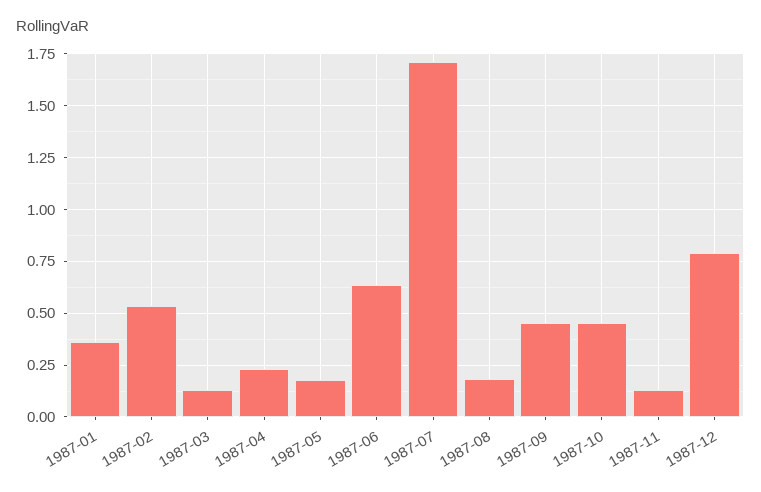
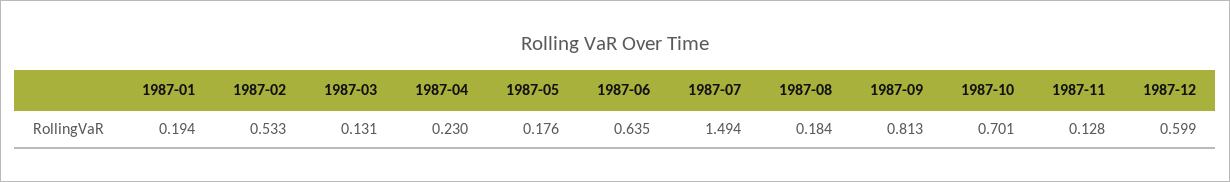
1987-01: 0.35 -> 0.194
1987-07: 1.7 -> 1.494
1987-09: 0.45 -> 0.813
1987-10: 0.45 -> 0.701
1987-12: 0.8 -> 0.599

